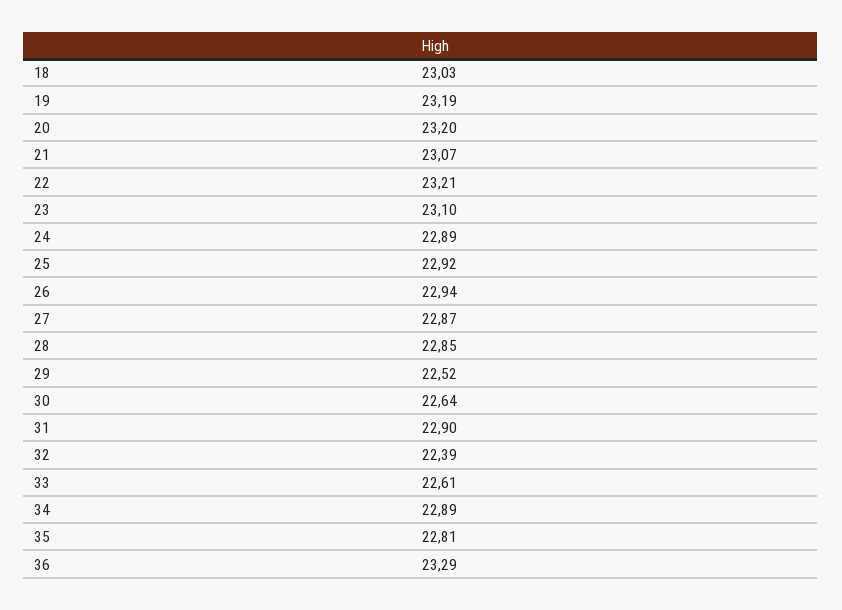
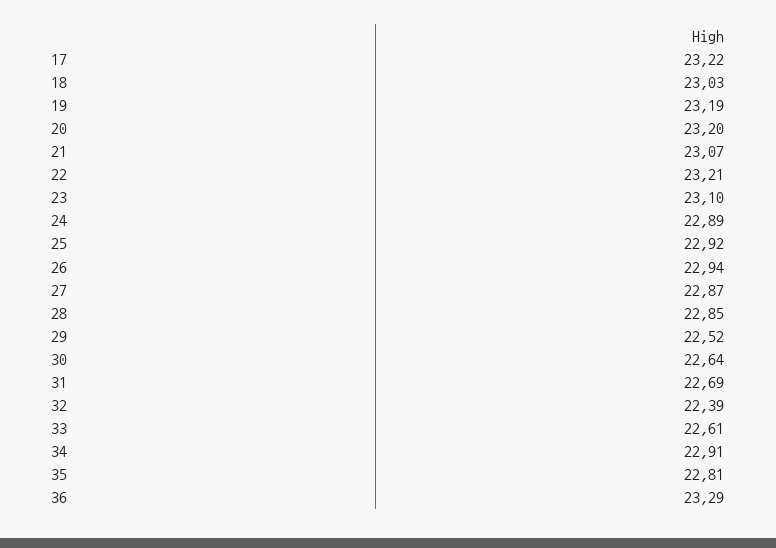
31: 22.9 -> 22.69
34: 22.89 -> 22.91
17: none -> 23.22

